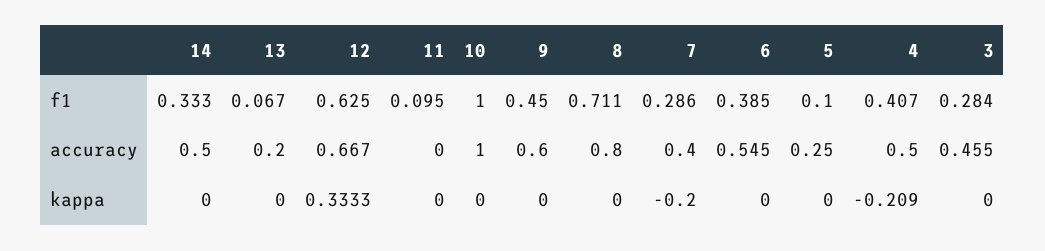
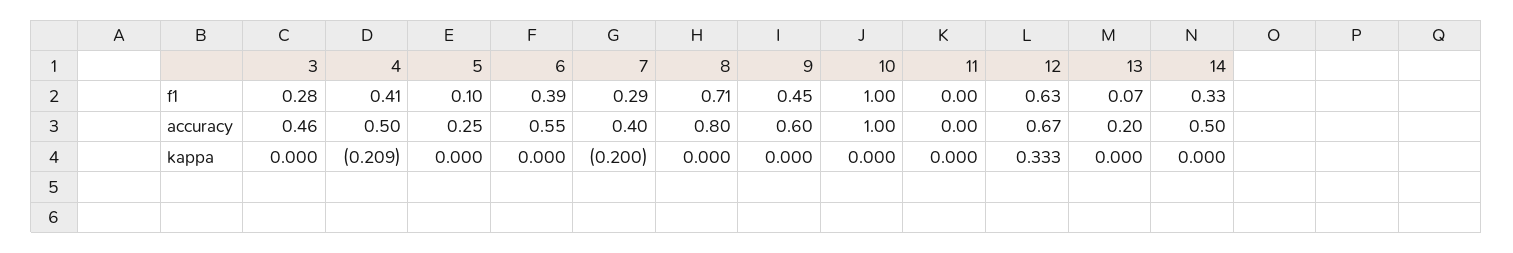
11, f1: 0.095 -> 0

